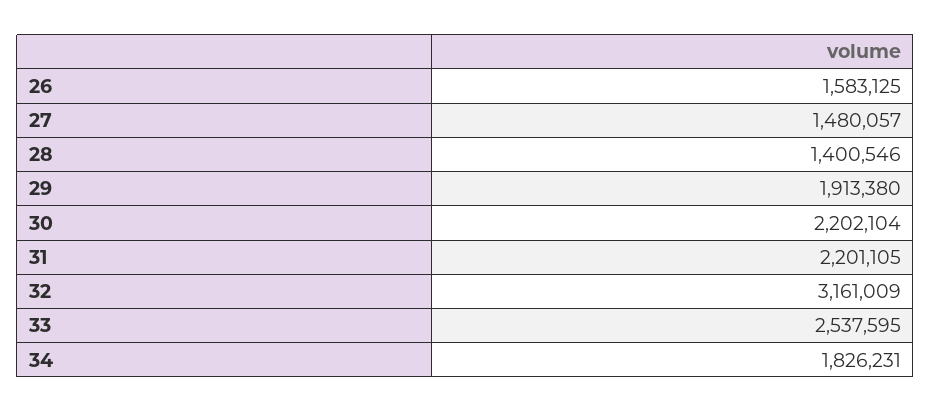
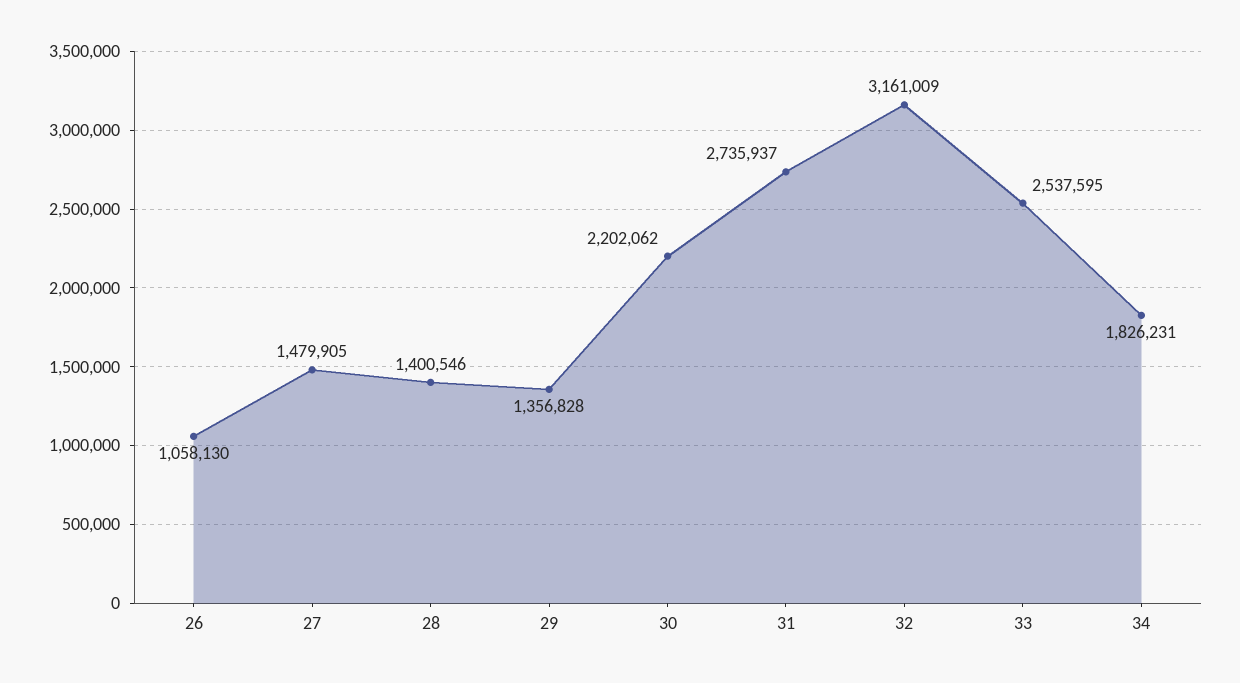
26: 1583125 -> 1058130
27: 1480057 -> 1479905
29: 1913380 -> 1356828
30: 2202104 -> 2202062
31: 2201105 -> 2735937

